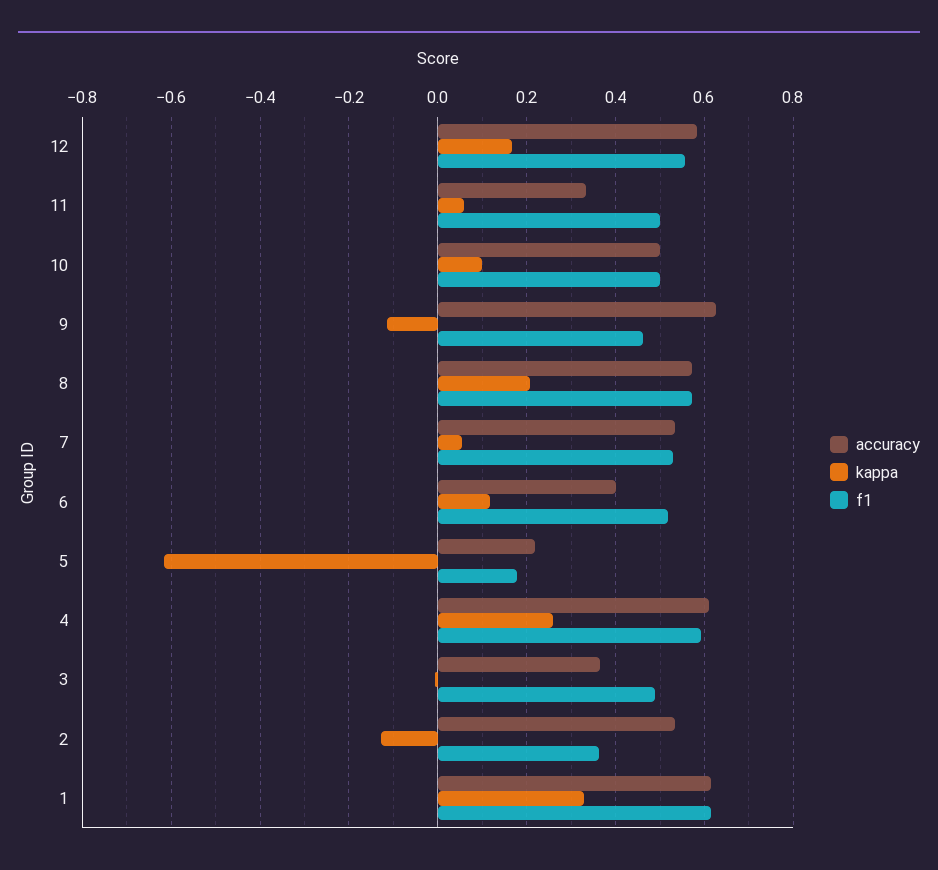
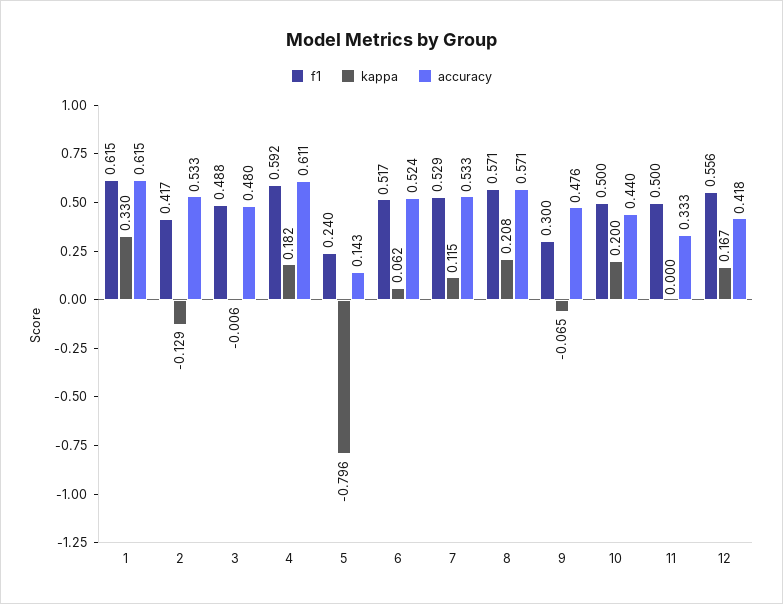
accuracy, 12: 0.58 -> 0.418
kappa, 11: 0.06 -> 0
accuracy, 10: 0.5 -> 0.44
kappa, 10: 0.1 -> 0.2
accuracy, 9: 0.62 -> 0.476
kappa, 9: -0.12 -> -0.065
f1, 9: 0.46 -> 0.3
kappa, 7: 0.06 -> 0.115
accuracy, 6: 0.4 -> 0.524
kappa, 6: 0.12 -> 0.062
accuracy, 5: 0.22 -> 0.143
kappa, 5: -0.62 -> -0.796
f1, 5: 0.18 -> 0.24
kappa, 4: 0.26 -> 0.182
accuracy, 3: 0.36 -> 0.48
f1, 2: 0.36 -> 0.417

